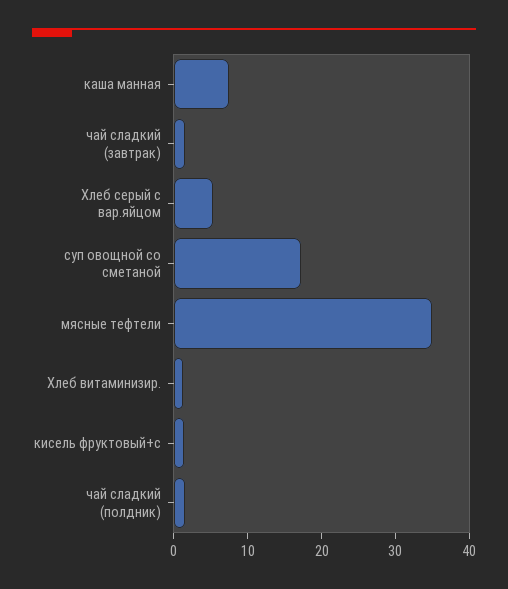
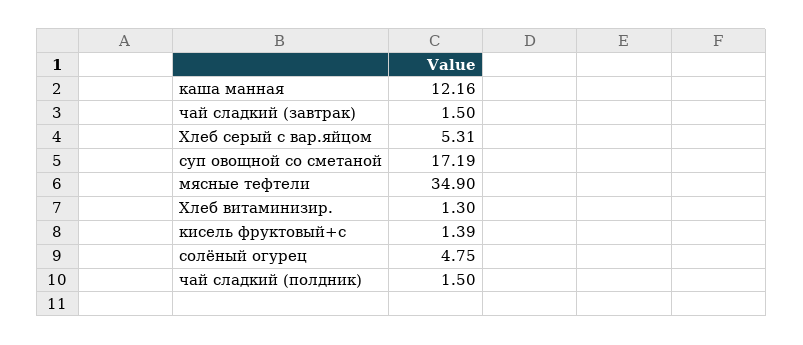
каша манная: 8 -> 12.16
солёный огурец: none -> 4.75

